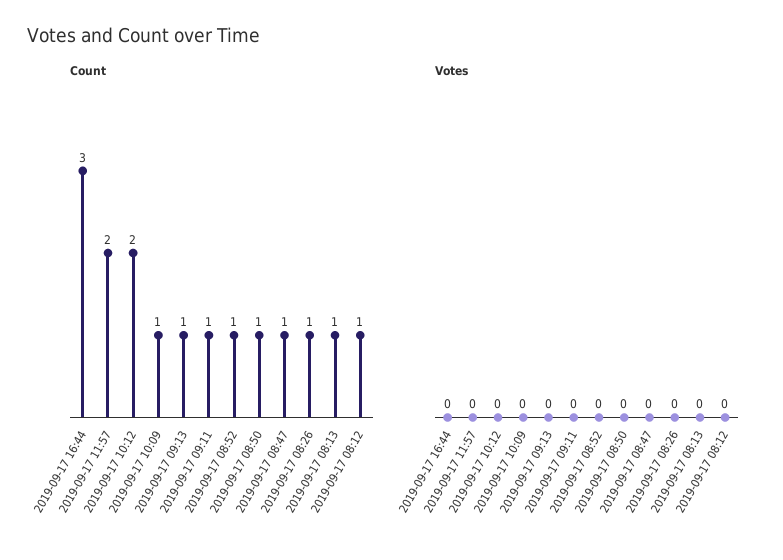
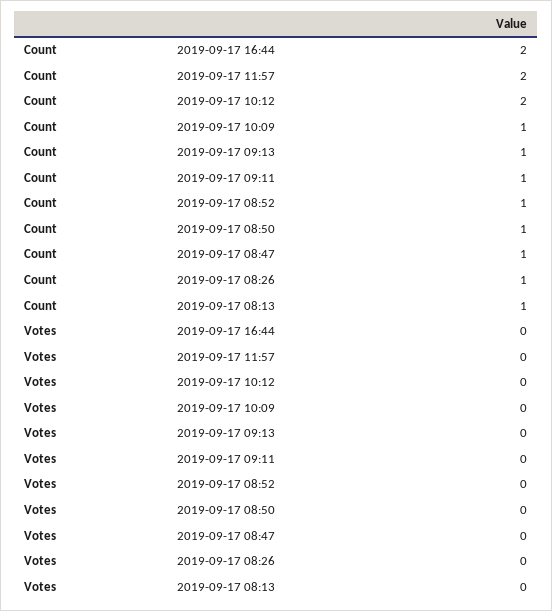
Count, 2019-09-17 16:44: 3 -> 2
Count, 2019-09-17 08:12: 1 -> none
Votes, 2019-09-17 08:12: 0 -> none

